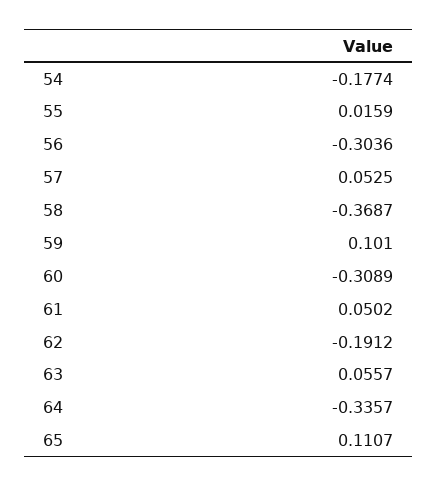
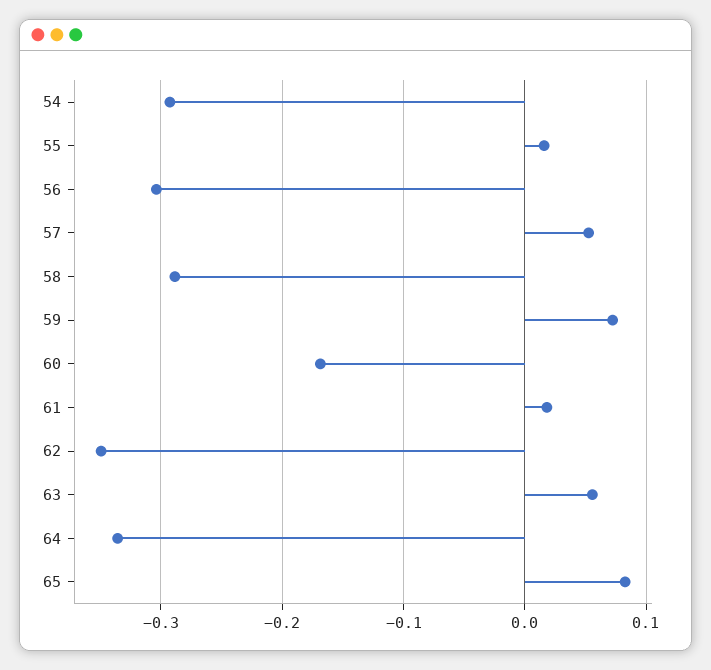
54: -0.1774 -> -0.29
58: -0.3687 -> -0.29
59: 0.101 -> 0.07
60: -0.3089 -> -0.17
61: 0.0502 -> 0.02
62: -0.1912 -> -0.35
65: 0.1107 -> 0.08

